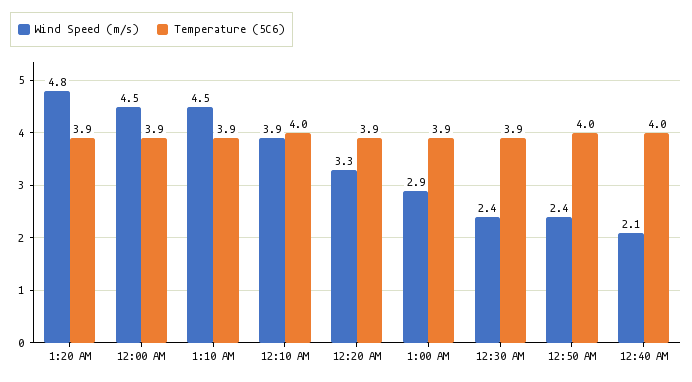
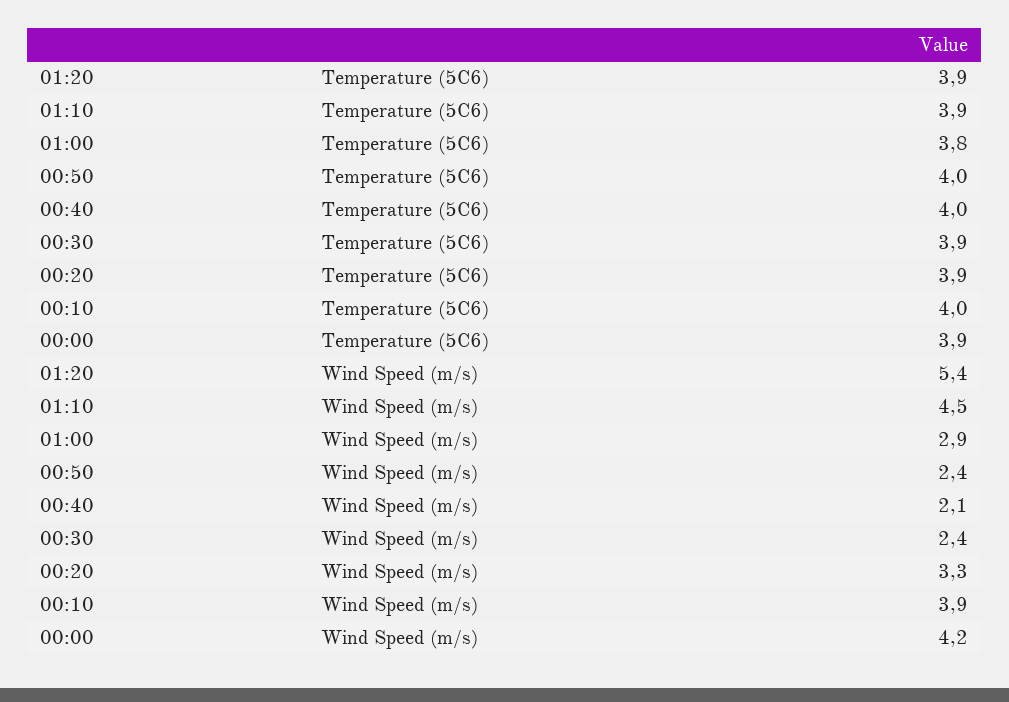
Wind Speed (m/s), 1:20 AM: 4.8 -> 5.4
Wind Speed (m/s), 12:00 AM: 4.5 -> 4.2
Temperature (5C6), 1:00 AM: 3.9 -> 3.8

